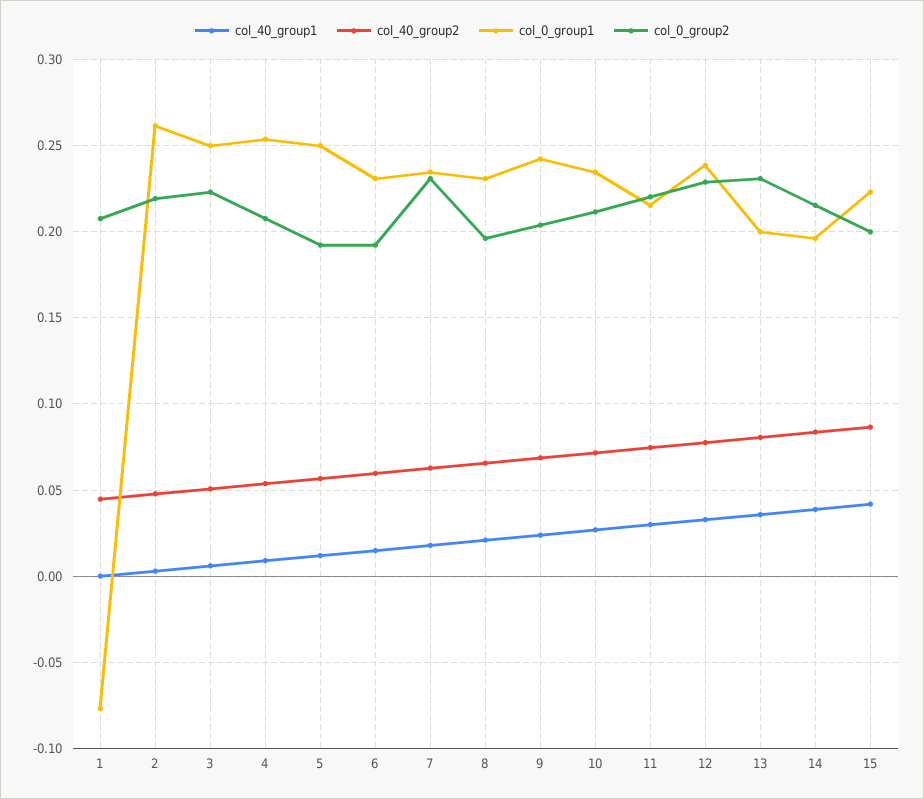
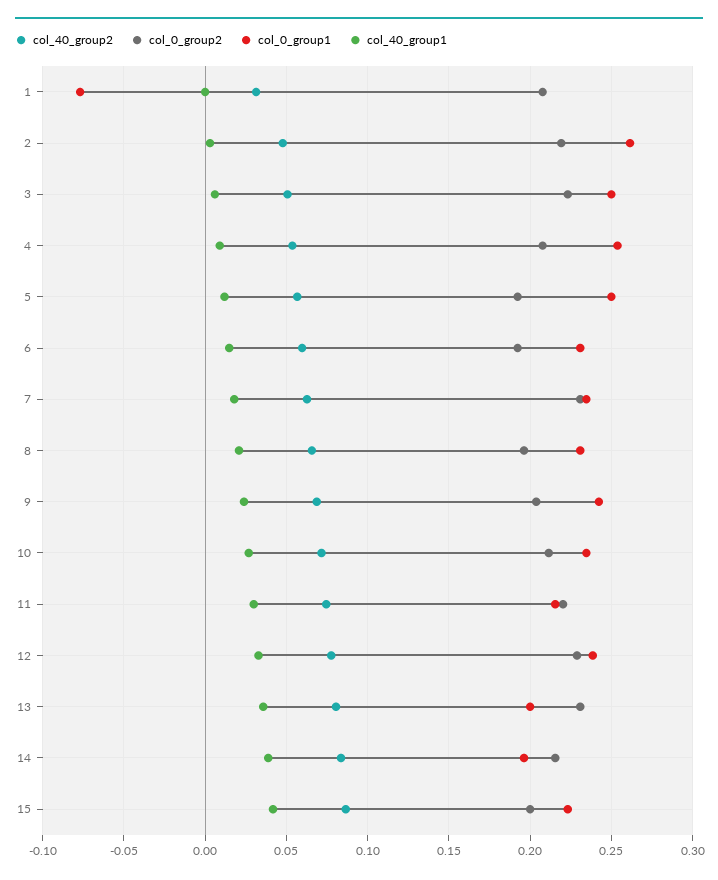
col_40_group2, 1: 0.045 -> 0.03

